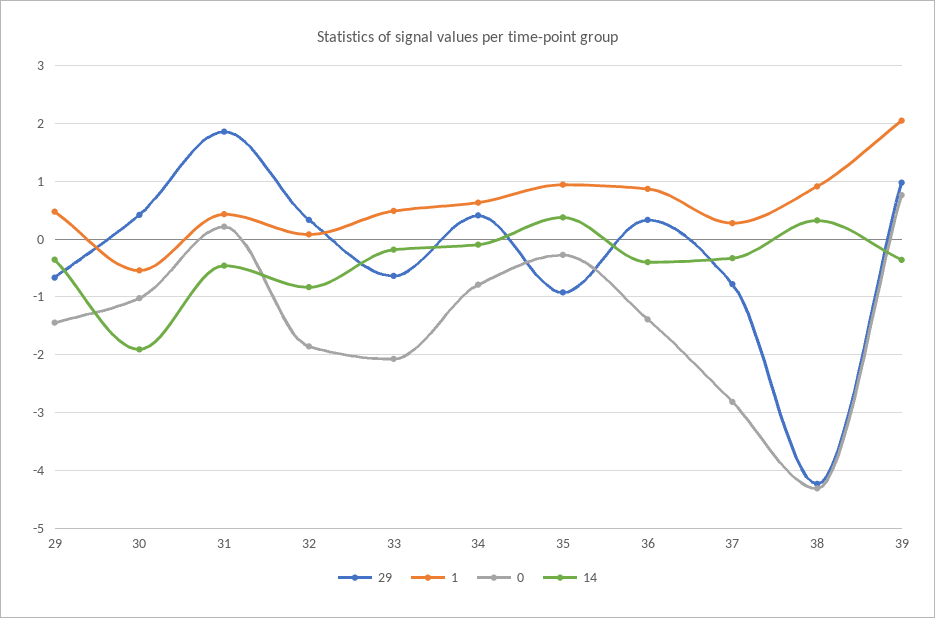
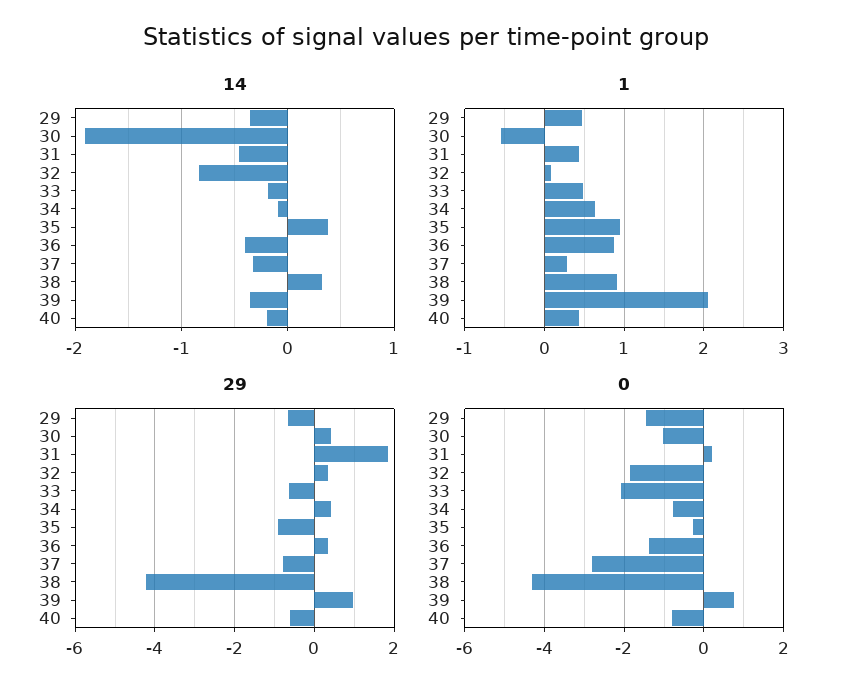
14, 40: none -> -0.2
1, 40: none -> 0.4
29, 40: none -> -0.6
0, 40: none -> -0.8

